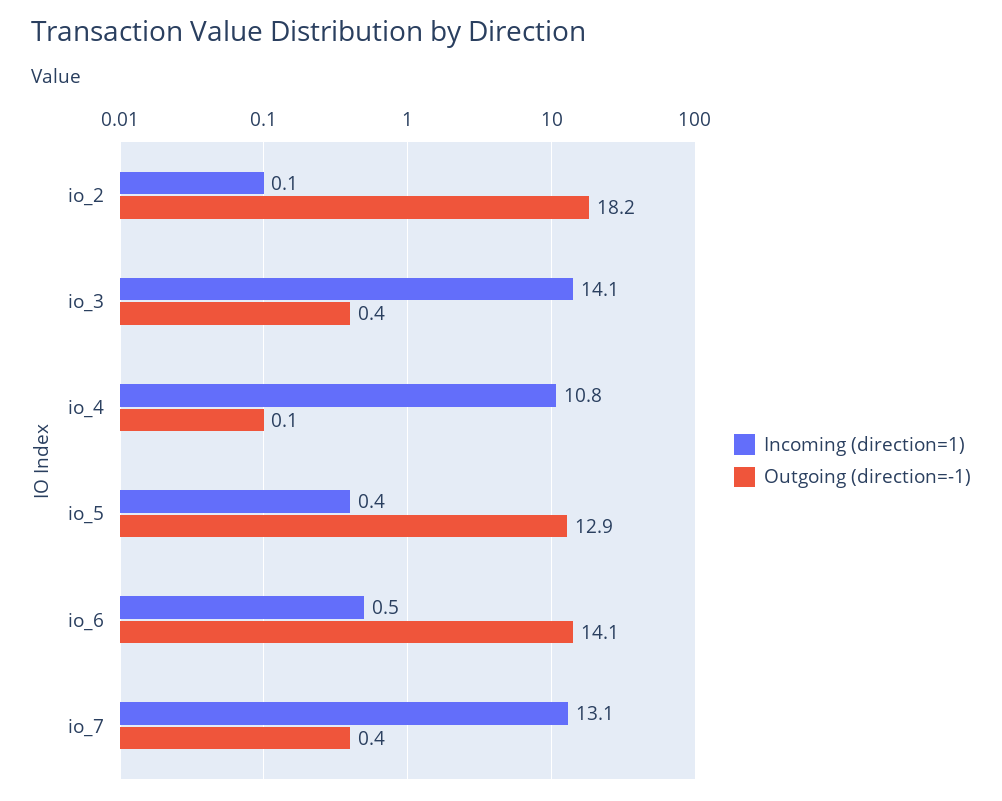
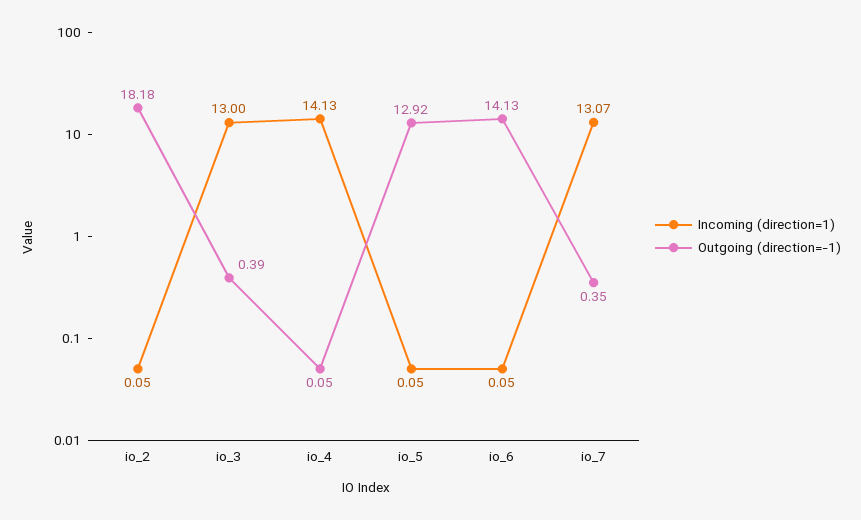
Incoming (direction=1), io_3: 14.1 -> 13
Incoming (direction=1), io_4: 10.8 -> 14.13
Incoming (direction=1), io_5: 0.4 -> 0.05
Incoming (direction=1), io_6: 0.5 -> 0.05

